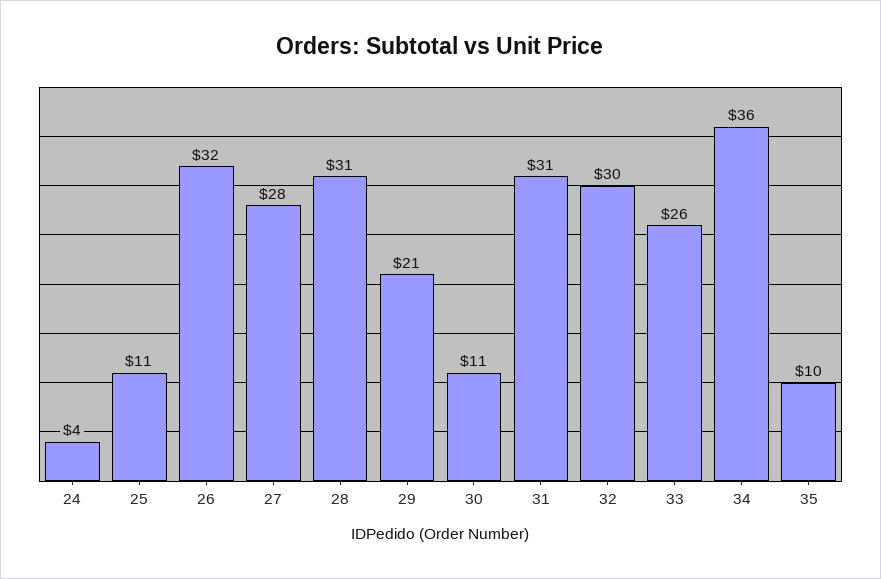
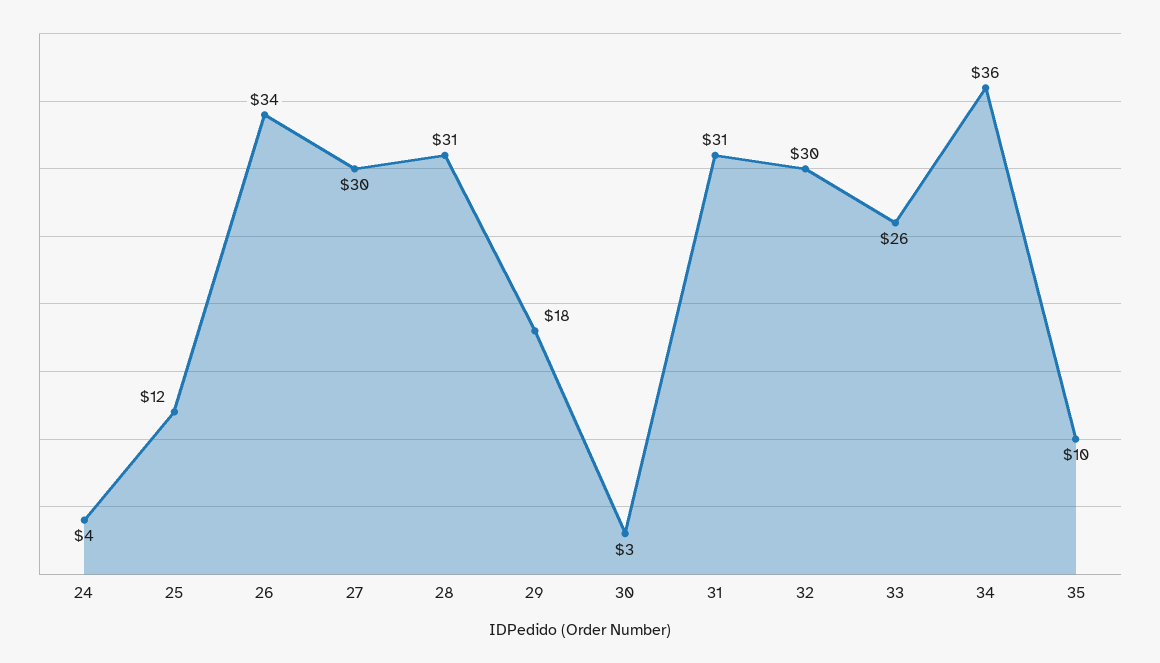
25: 11 -> 12
26: 32 -> 34
27: 28 -> 30
29: 21 -> 18
30: 11 -> 3

